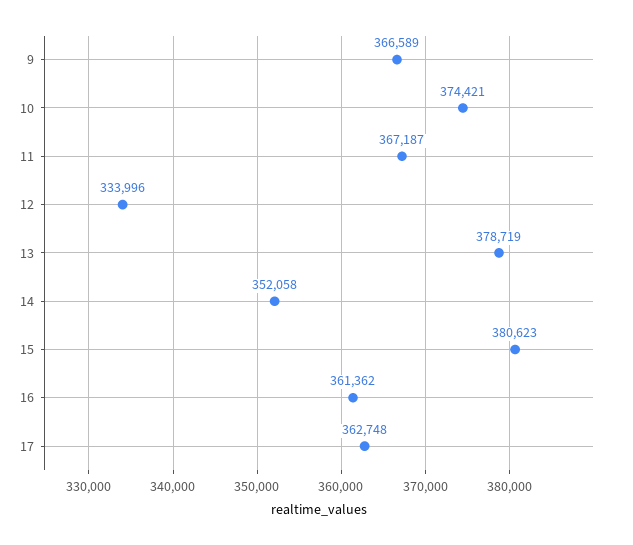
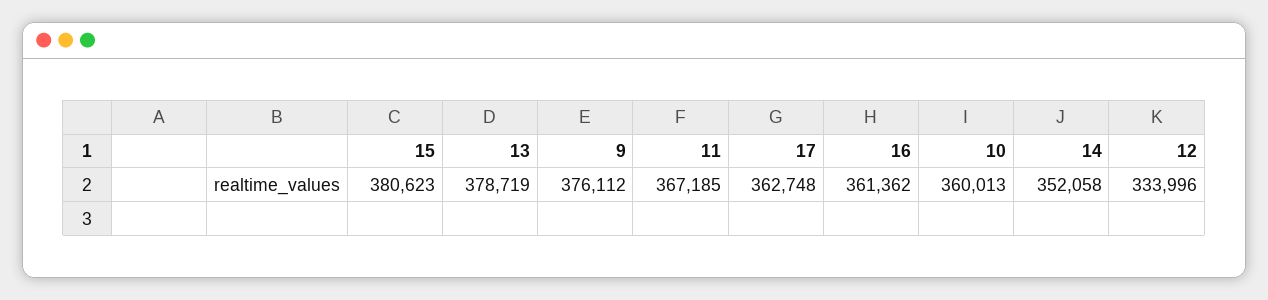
9: 366589 -> 376112
10: 374421 -> 360013
11: 367187 -> 367185

